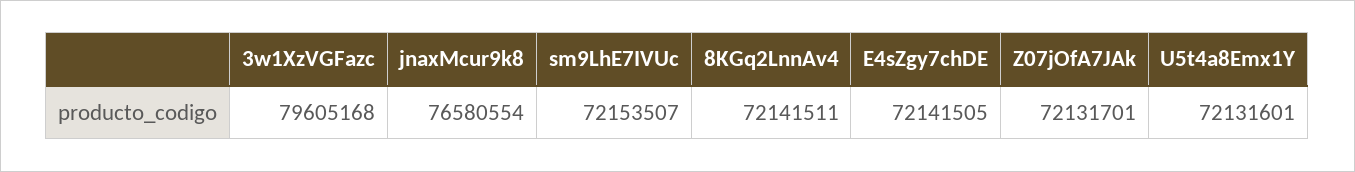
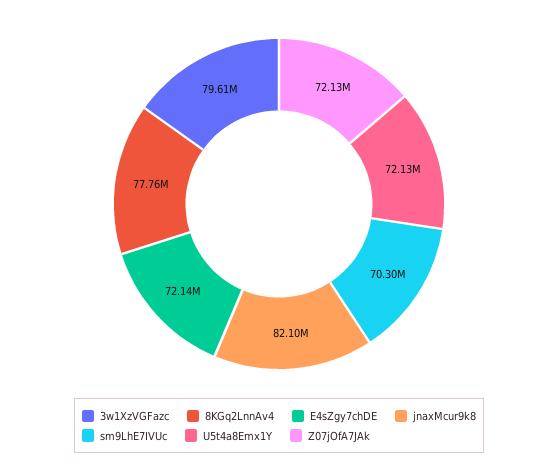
jnaxMcur9k8: 76580554 -> 82100000
sm9LhE7IVUc: 72153507 -> 70300000
8KGq2LnnAv4: 72141511 -> 77760000

